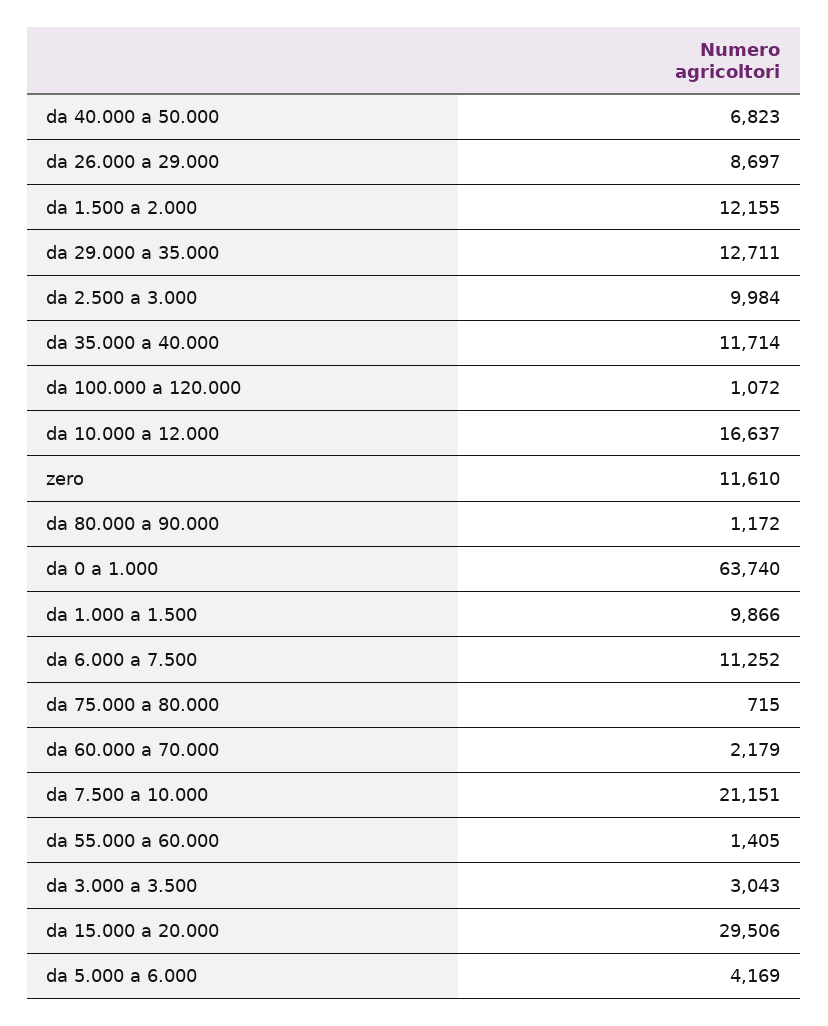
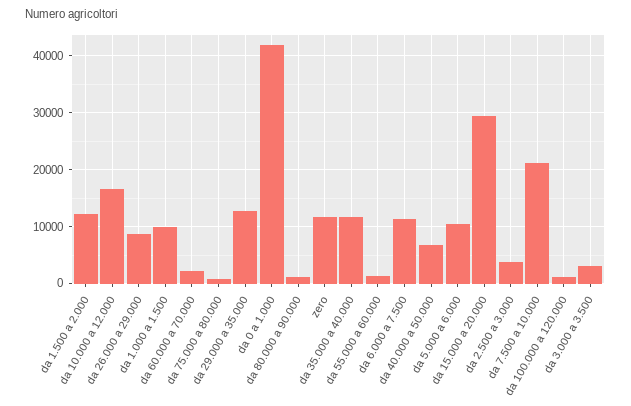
da 2.500 a 3.000: 9984 -> 4000
da 0 a 1.000: 63740 -> 42000
da 5.000 a 6.000: 4169 -> 10000

